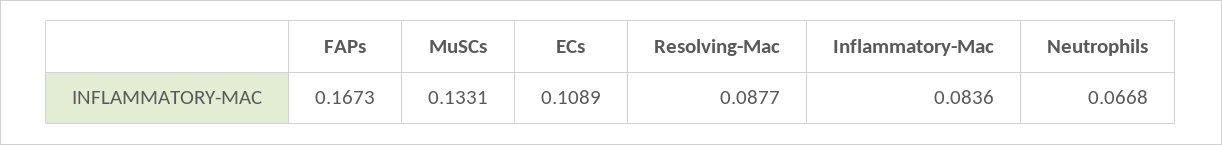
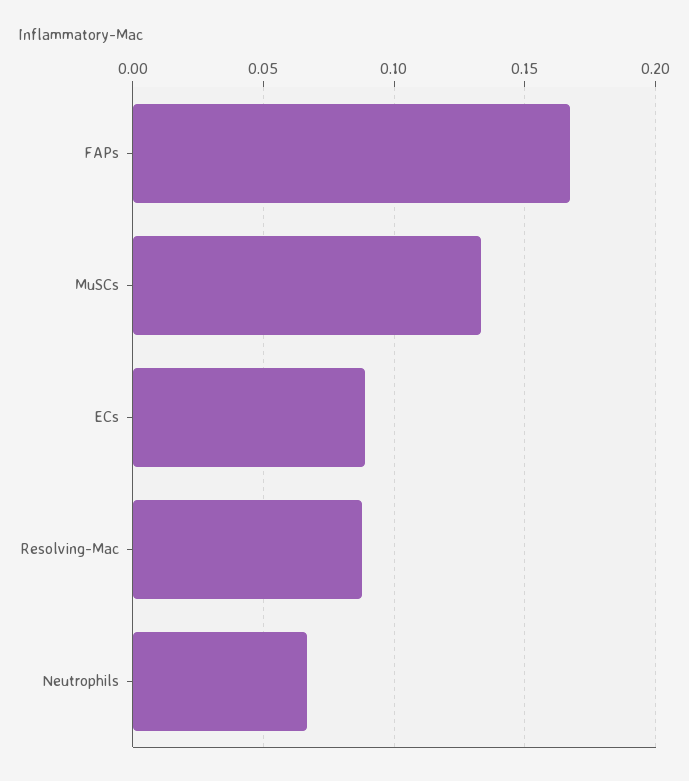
ECs: 0.1089 -> 0.09
Inflammatory-Mac: 0.0836 -> none

